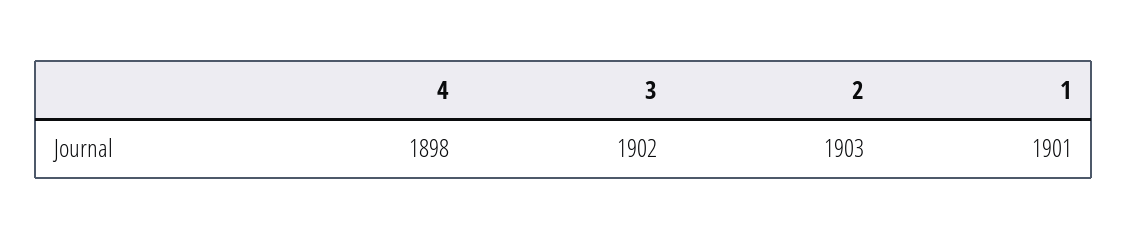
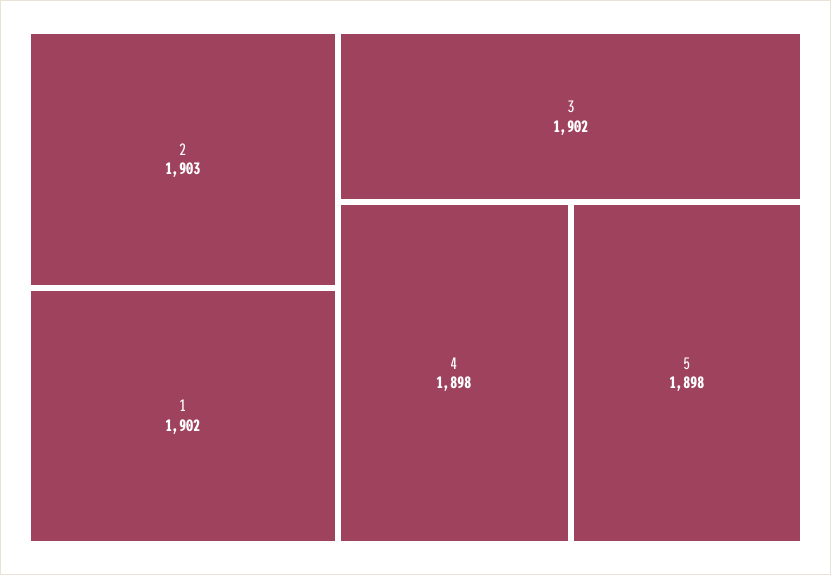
1: 1901 -> 1902
5: none -> 1898

